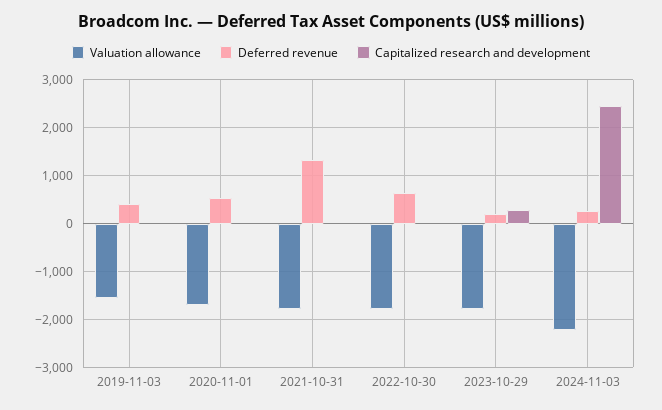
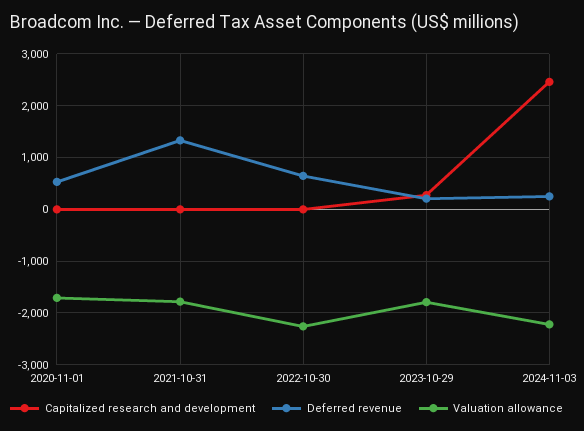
Valuation allowance, 2019-11-03: -1600 -> none
Deferred revenue, 2019-11-03: 400 -> none
Capitalized research and development, 2019-11-03: 0 -> none
Valuation allowance, 2022-10-30: -1800 -> -2200

